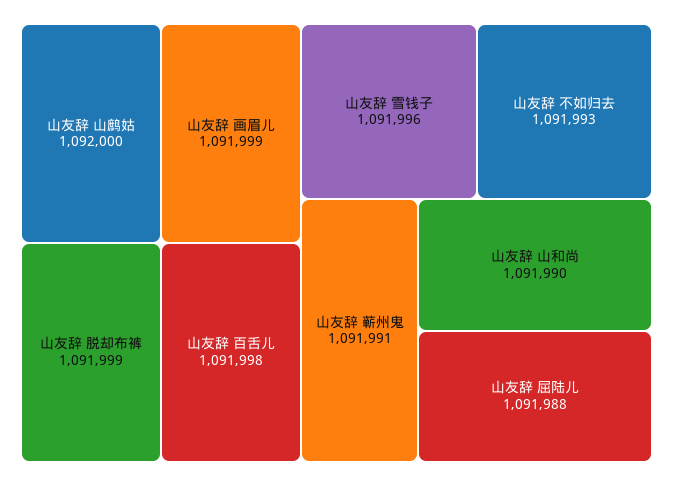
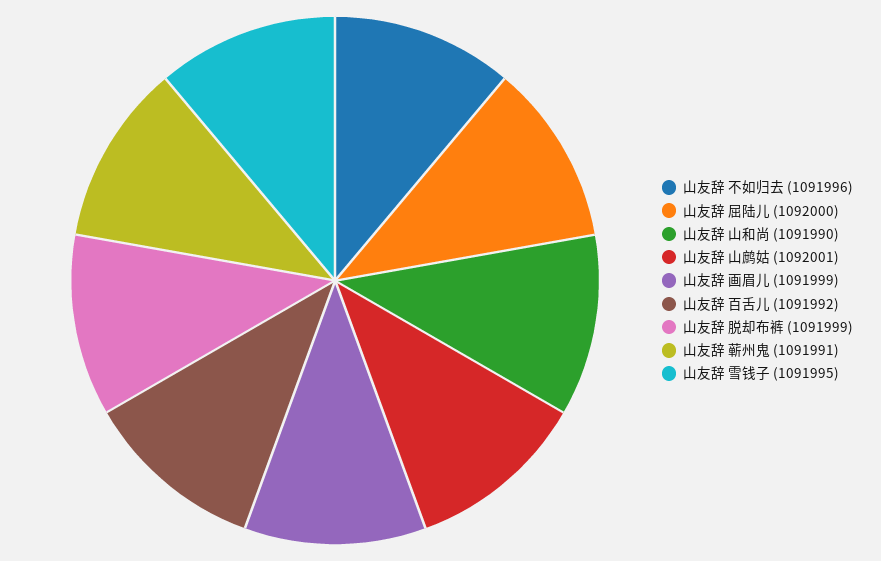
山友辞 山鹧姑: 1092000 -> 1092001
山友辞 百舌儿: 1091998 -> 1091992
山友辞 雪钱子: 1091996 -> 1091995
山友辞 不如归去: 1091993 -> 1091996
山友辞 屈陆儿: 1091988 -> 1092000

